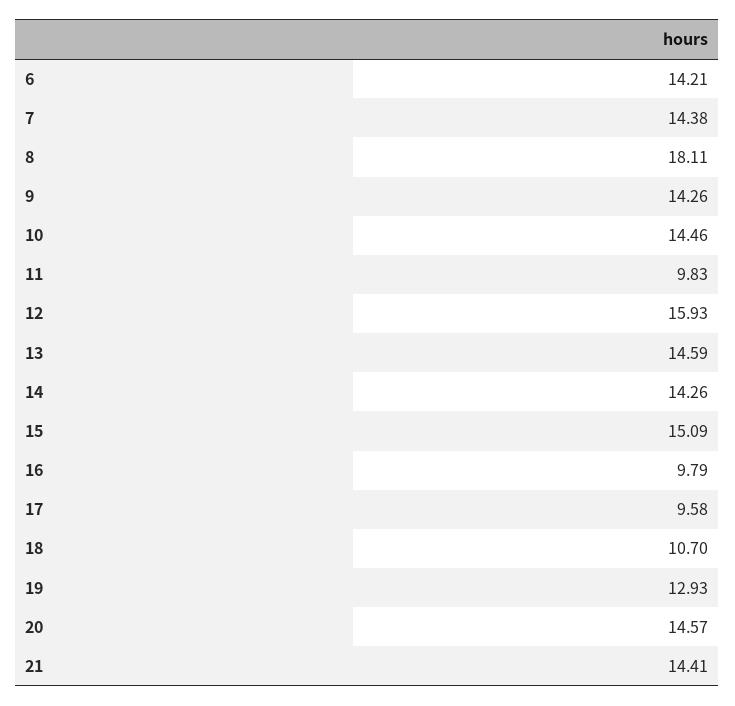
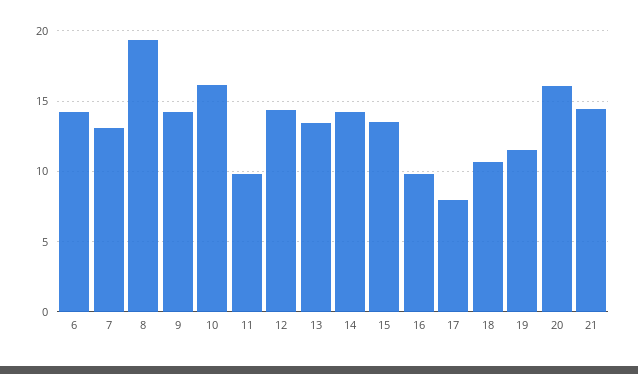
7: 14.38 -> 13
8: 18.11 -> 19.5
10: 14.46 -> 16
12: 15.93 -> 14.5
13: 14.59 -> 13.5
15: 15.09 -> 13.5
17: 9.58 -> 8
19: 12.93 -> 11.5
20: 14.57 -> 16

